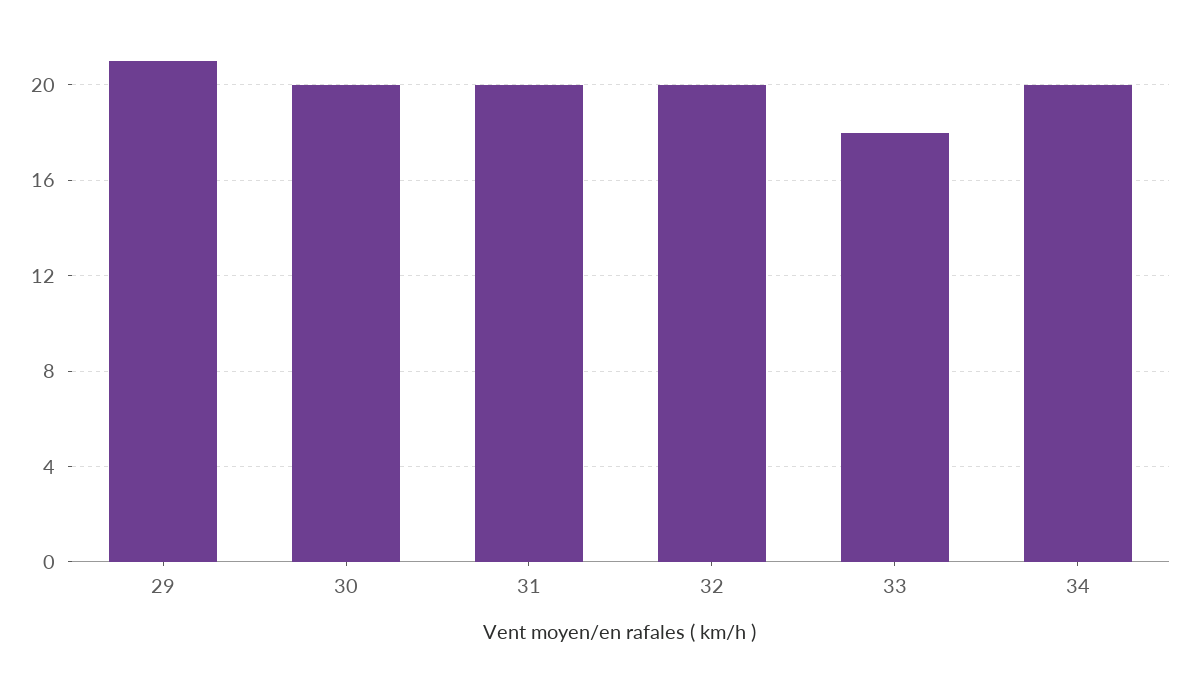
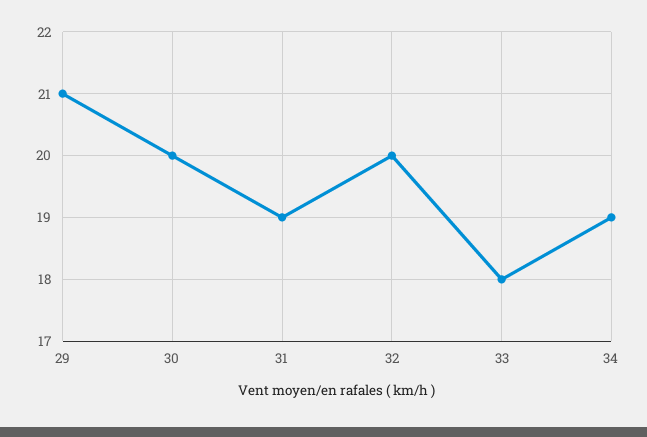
31: 20 -> 19
34: 20 -> 19

